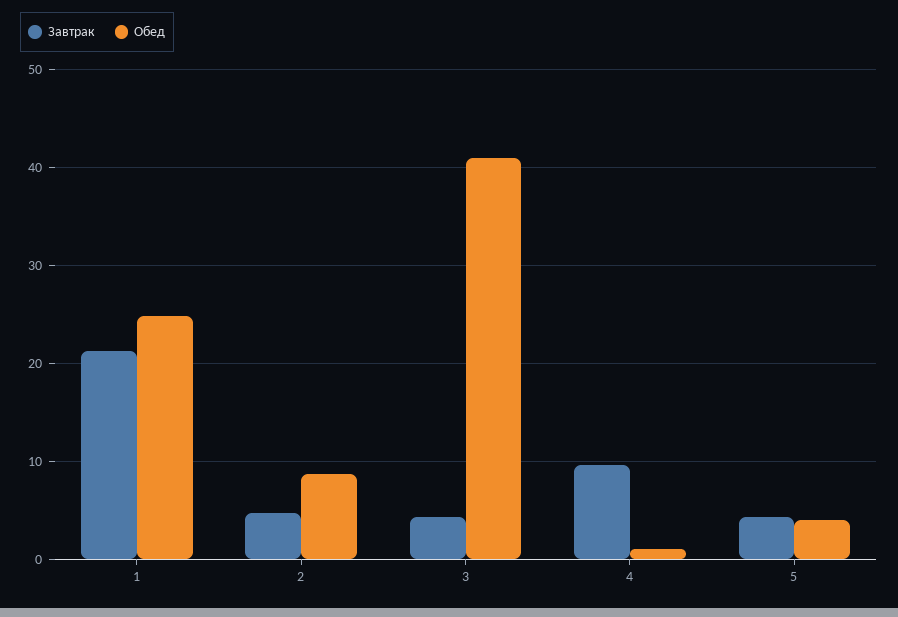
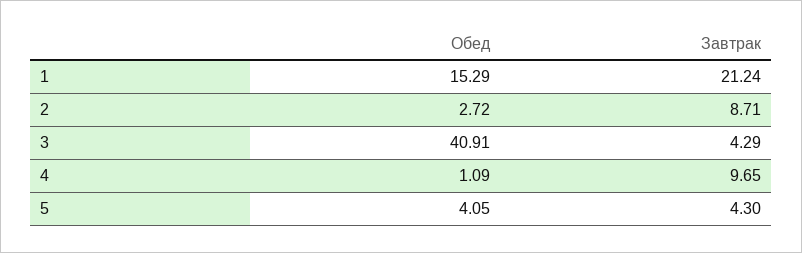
Обед, 1: 25 -> 15.29
Завтрак, 2: 5 -> 8.71
Обед, 2: 9 -> 2.72

